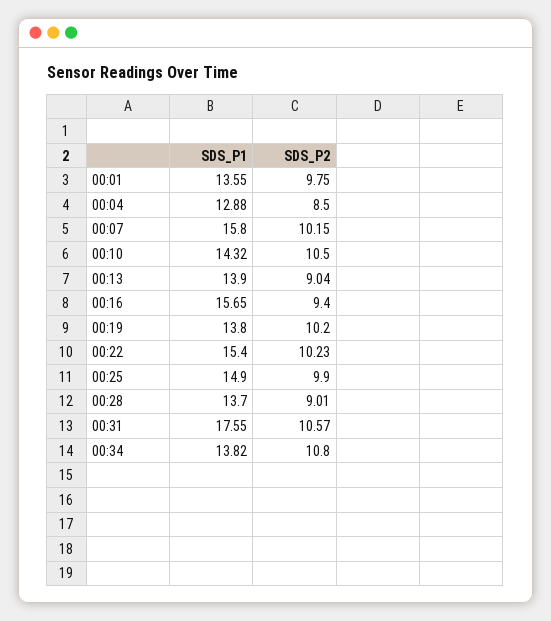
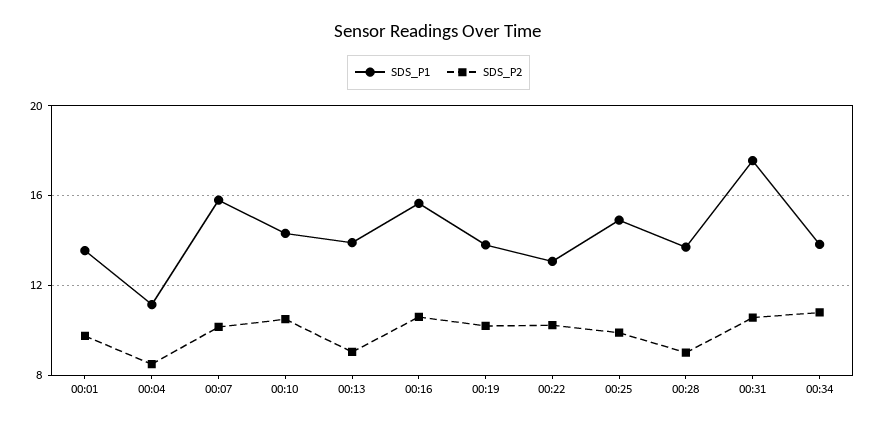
SDS_P1, 00:04: 12.88 -> 11
SDS_P2, 00:16: 9.4 -> 10.5
SDS_P1, 00:22: 15.4 -> 13

